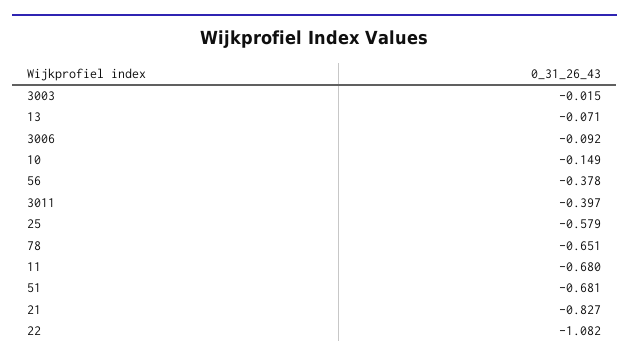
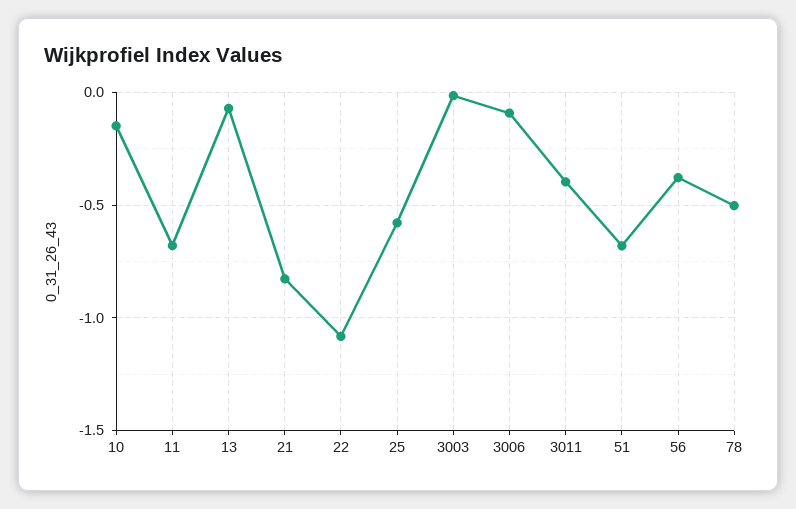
78: -0.651 -> -0.5

